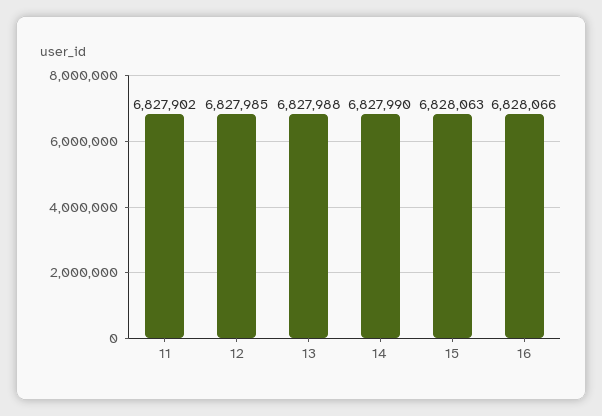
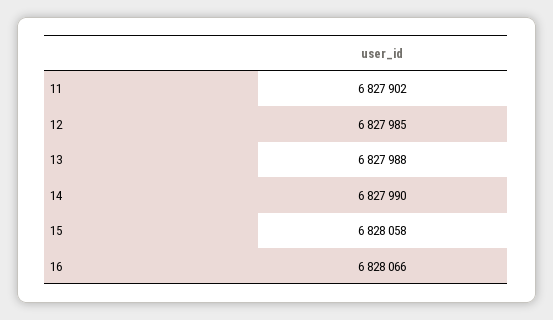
15: 6828063 -> 6828058

